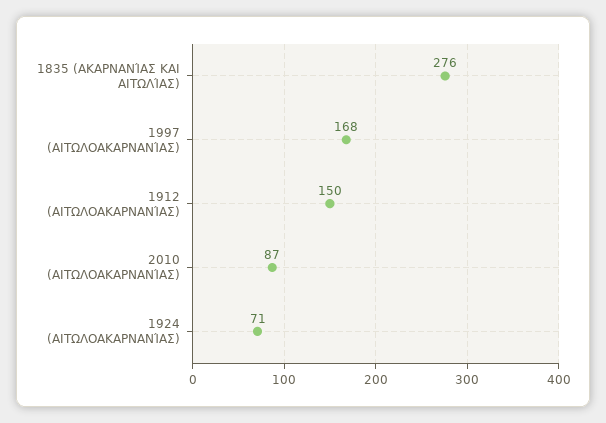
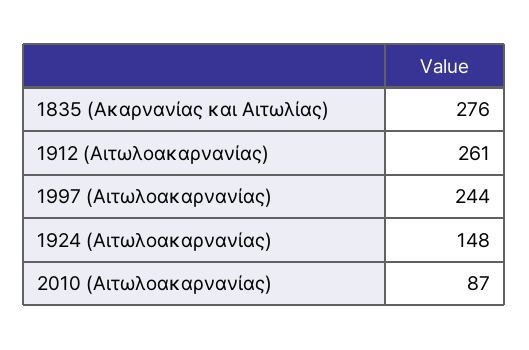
1997 (ΑΙΤΩΛΟΑΚΑΡΝΑΝΊΑΣ): 168 -> 244
1912 (ΑΙΤΩΛΟΑΚΑΡΝΑΝΊΑΣ): 150 -> 261
1924 (ΑΙΤΩΛΟΑΚΑΡΝΑΝΊΑΣ): 71 -> 148

